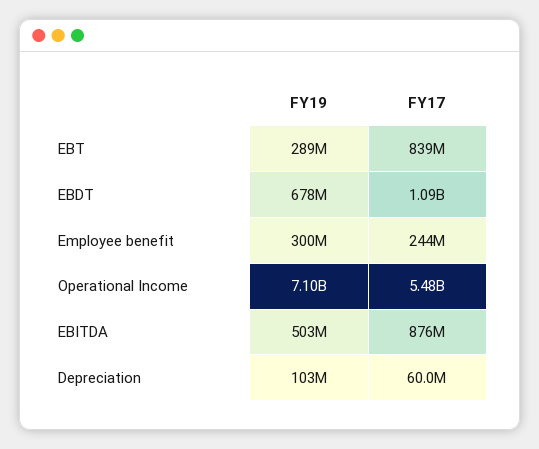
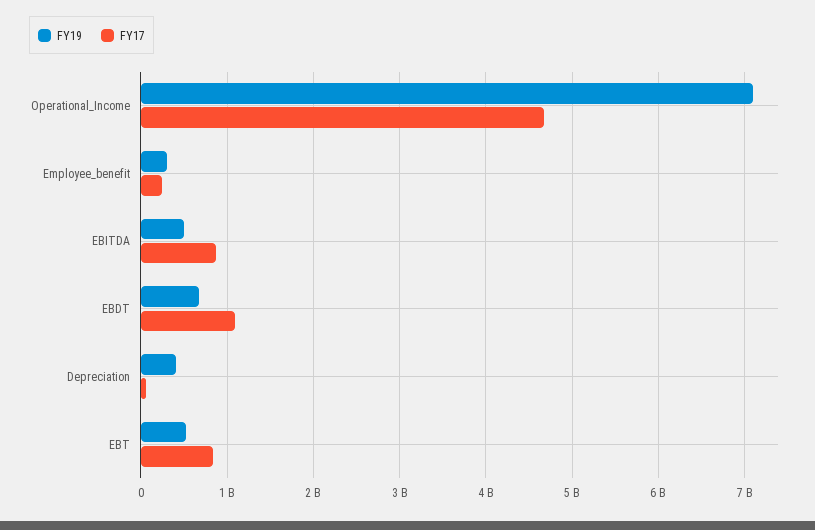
FY19, EBT: 289000000 -> 500000000
FY17, Operational Income: 5480000000 -> 4700000000
FY19, Depreciation: 103000000 -> 400000000

